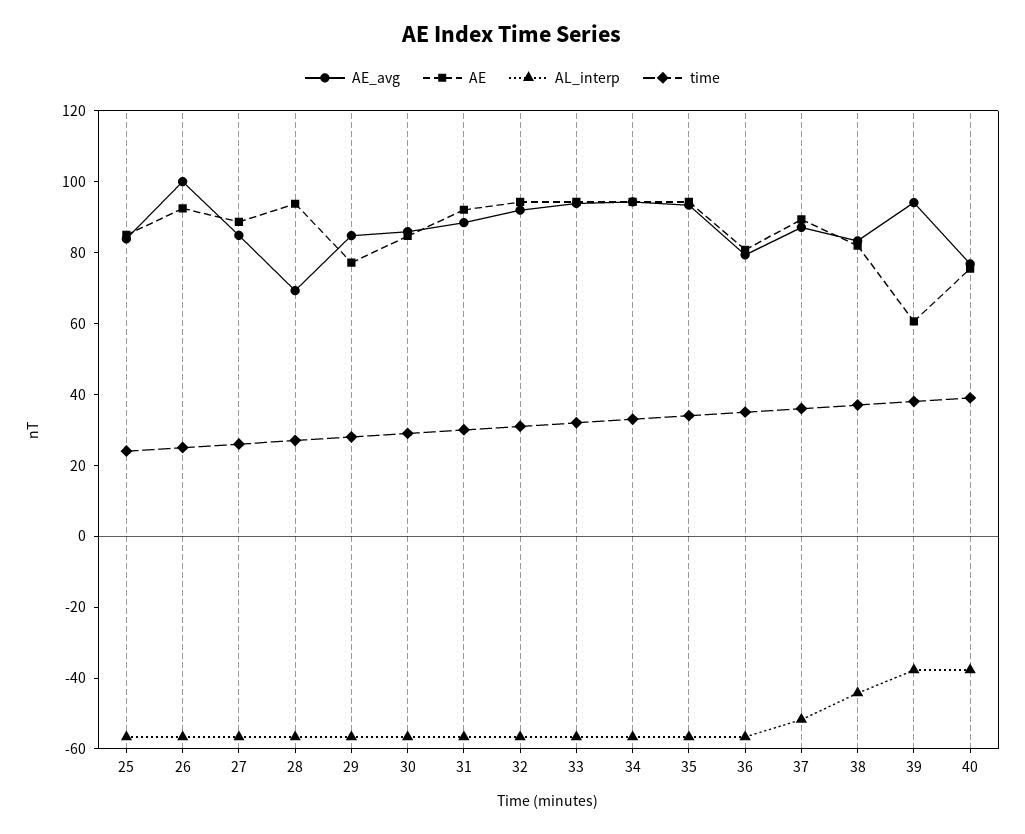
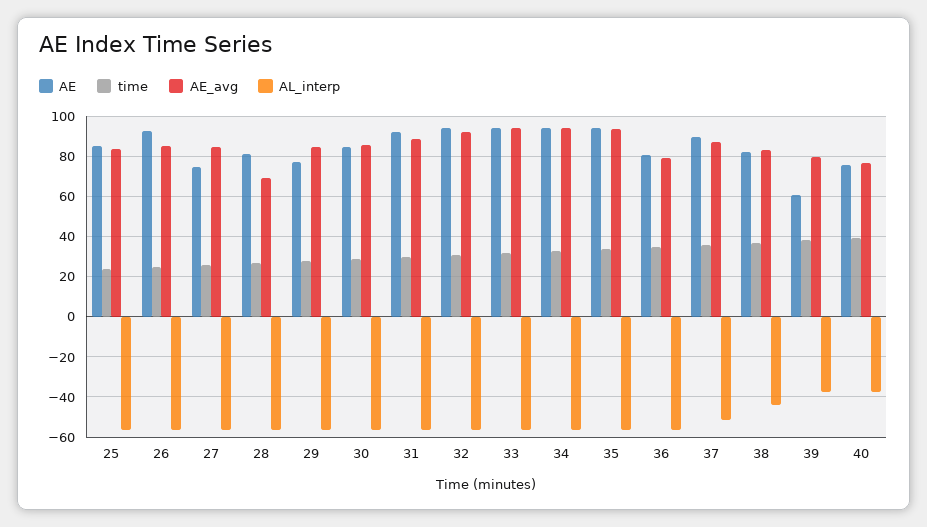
AE_avg, 26: 100 -> 85
AE, 27: 90 -> 75
AE, 28: 95 -> 80
AE_avg, 39: 95 -> 80

